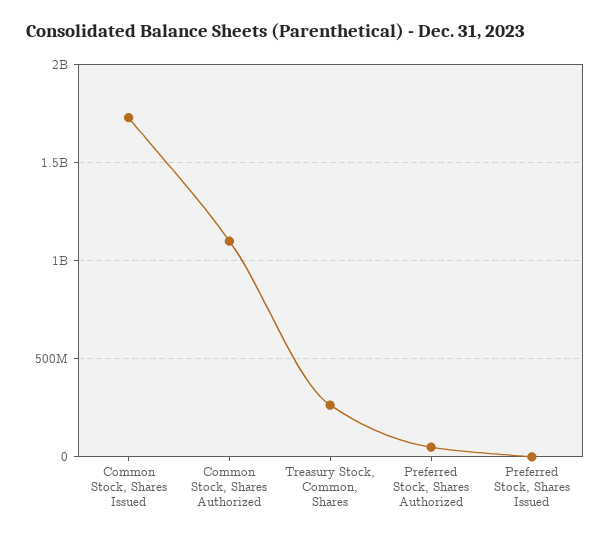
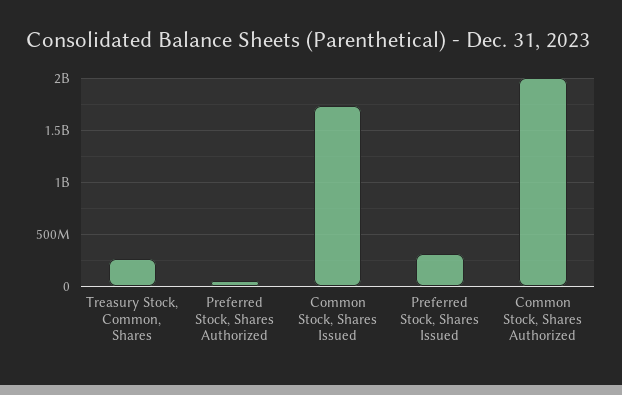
Common Stock, Shares Authorized: 1100000000 -> 2000000000
Preferred Stock, Shares Issued: 0 -> 300000000

